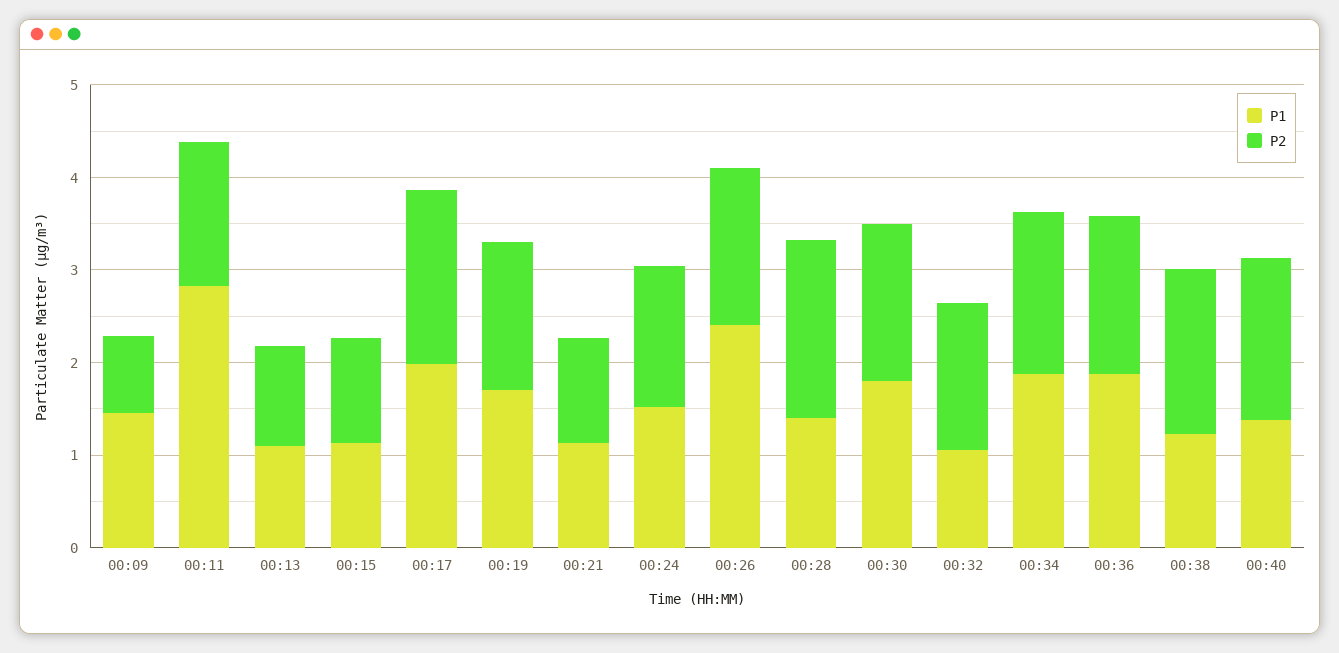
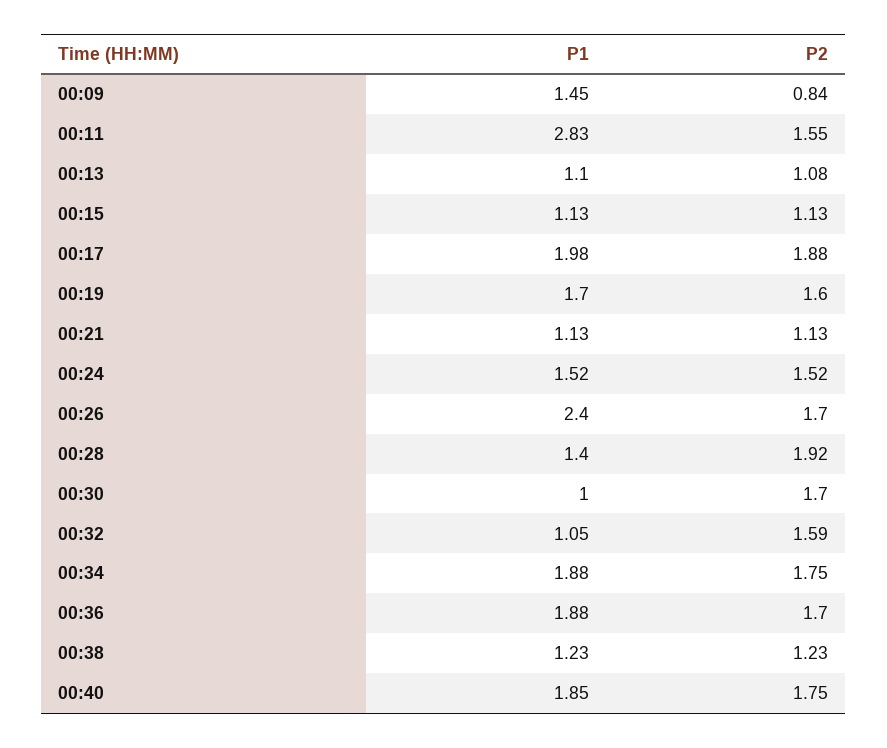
P1, 00:30: 1.8 -> 1
P2, 00:38: 1.8 -> 1.23
P1, 00:40: 1.4 -> 1.85

